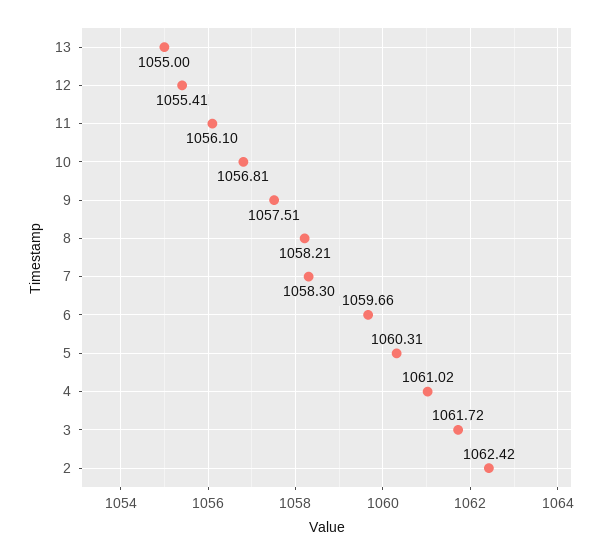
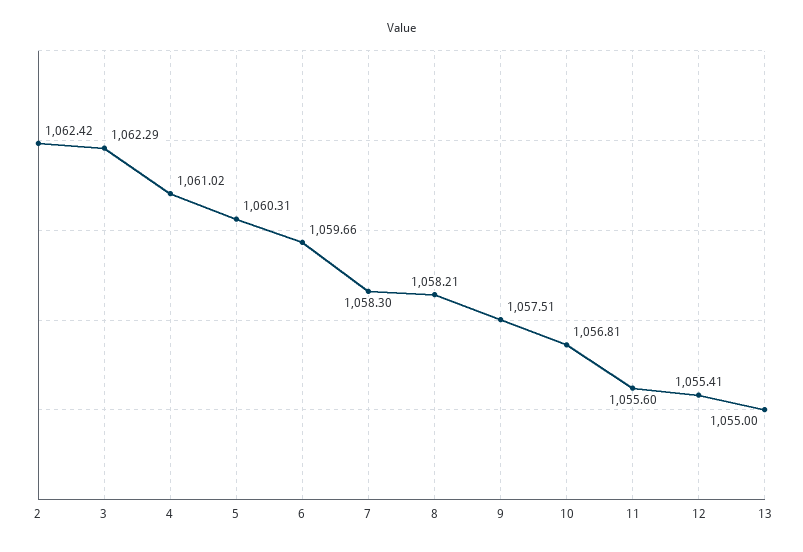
11: 1056.1 -> 1055.6
3: 1061.72 -> 1062.29

